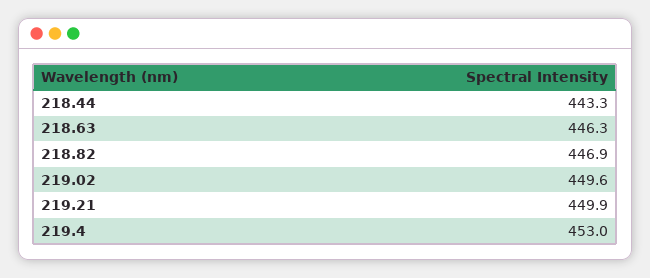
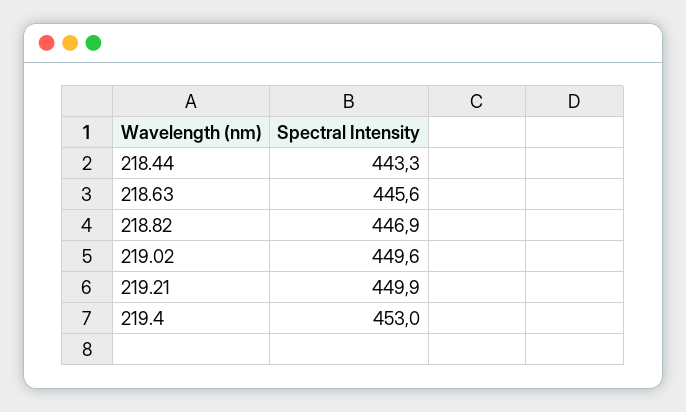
218.63: 446.3 -> 445.6

